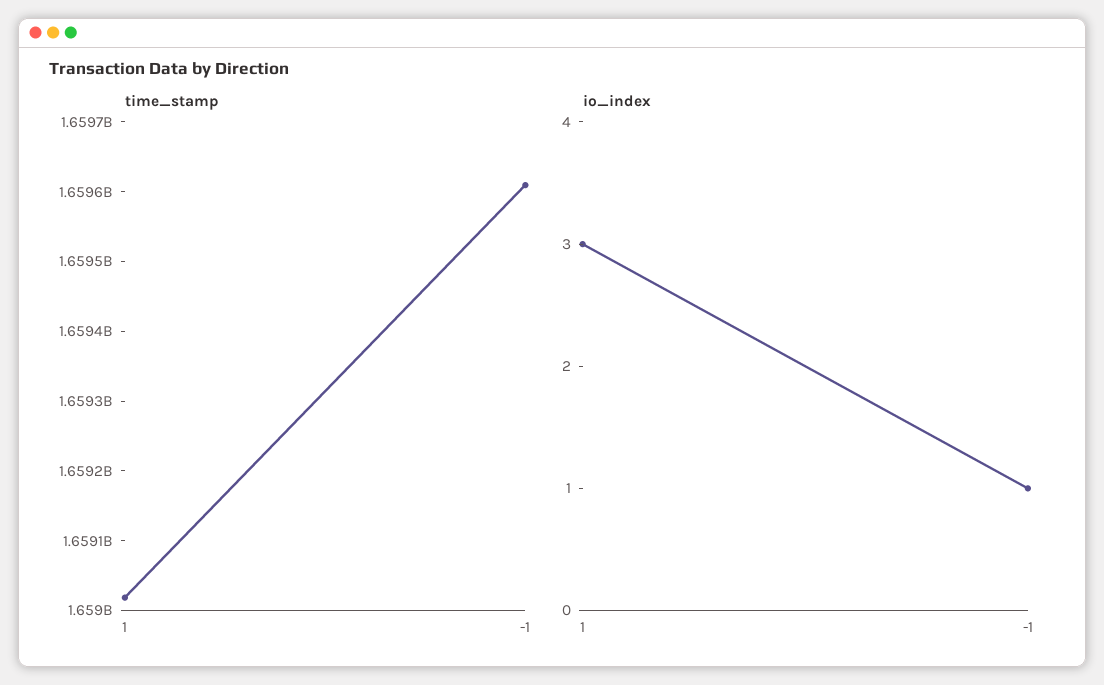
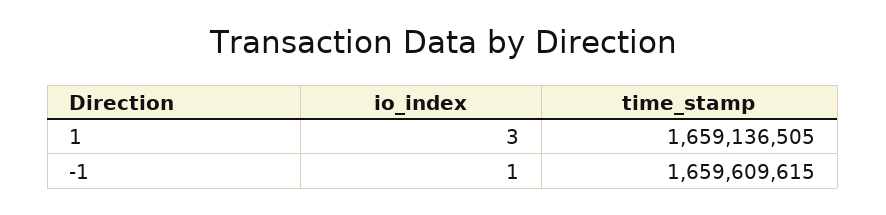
time_stamp, 1: 1659020000 -> 1659136505

